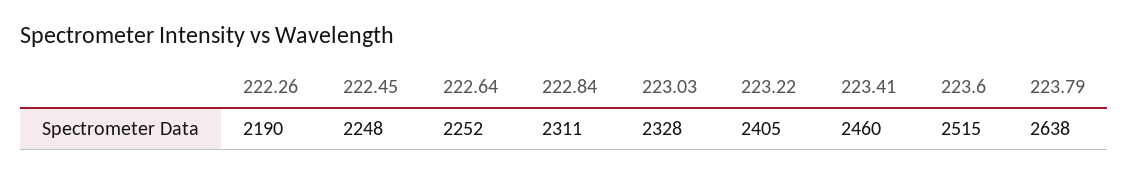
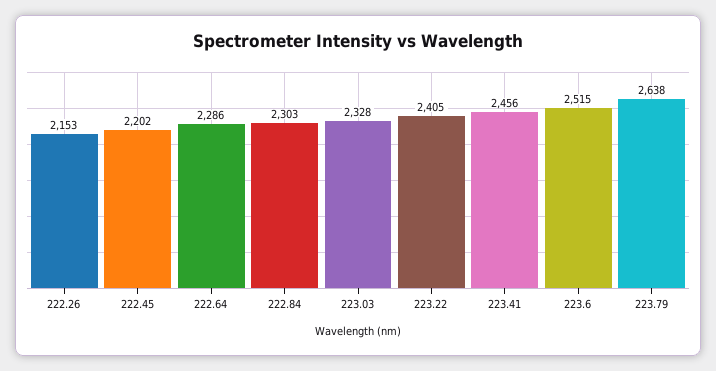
222.26: 2190 -> 2153
222.45: 2248 -> 2202
222.64: 2252 -> 2286
222.84: 2311 -> 2303
223.41: 2460 -> 2456

